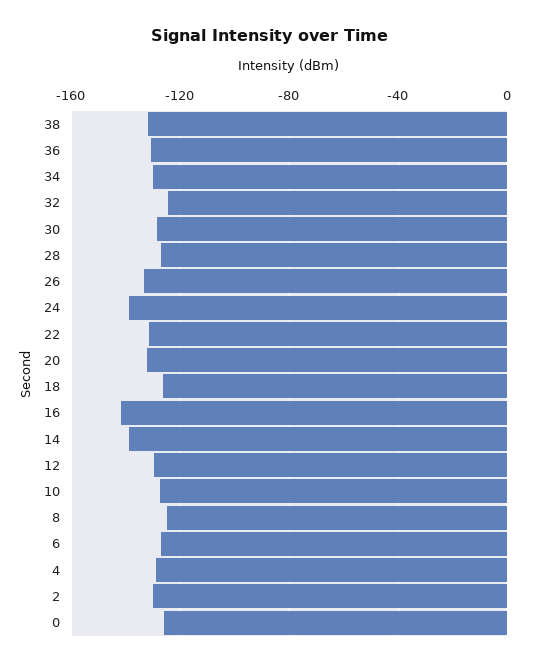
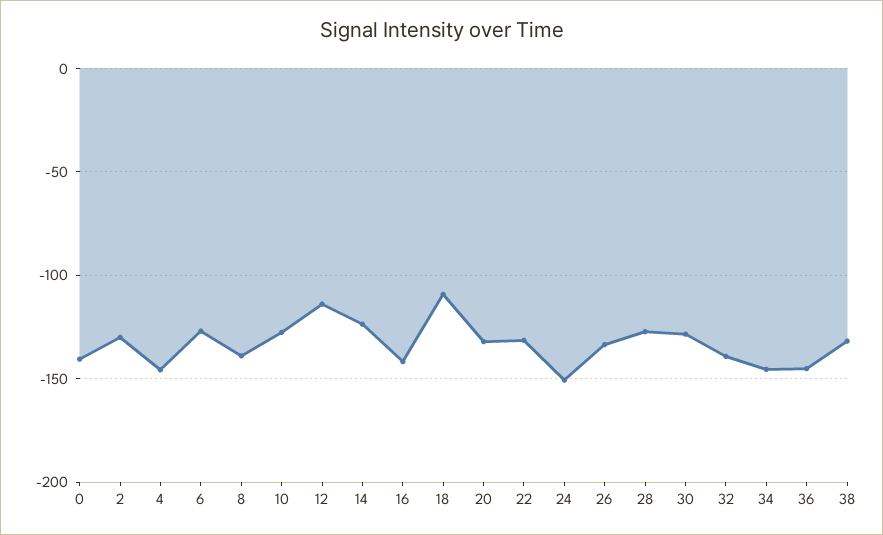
36: -130 -> -145
34: -130 -> -145
32: -125 -> -140
24: -140 -> -150
18: -125 -> -110
14: -140 -> -125
12: -130 -> -115
8: -125 -> -140
4: -130 -> -145
0: -125 -> -140

